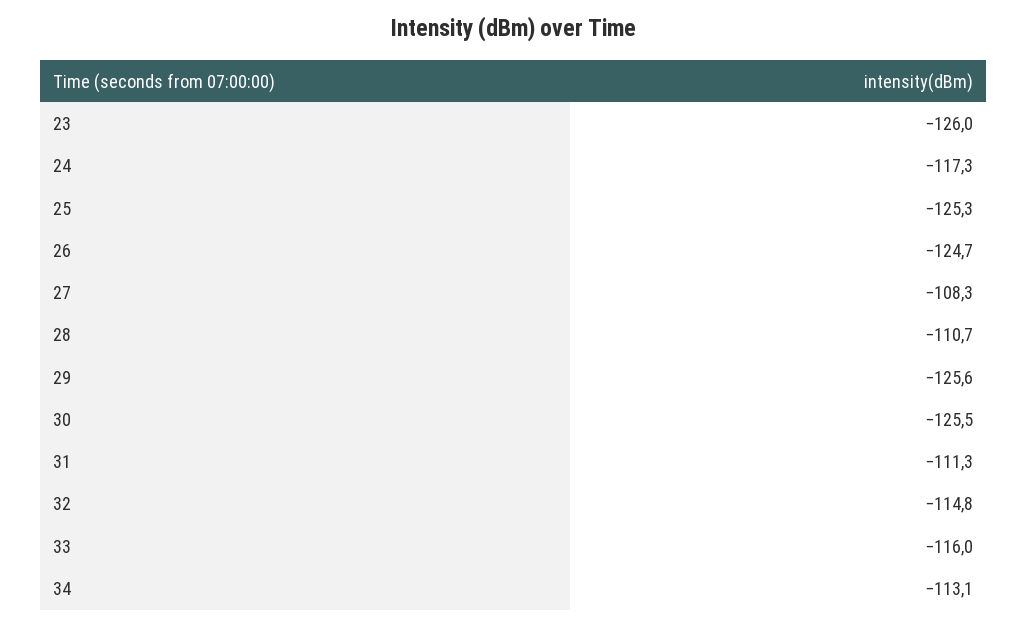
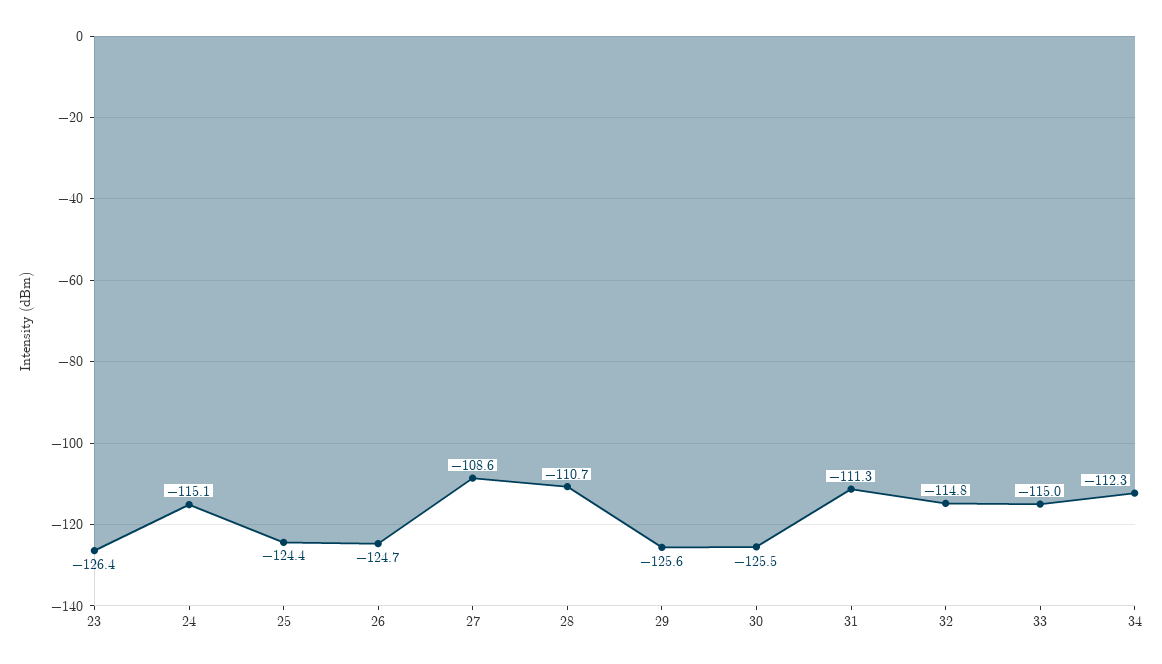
23: -126 -> -126.4
24: -117.3 -> -115.1
25: -125.3 -> -124.4
27: -108.3 -> -108.6
33: -116 -> -115
34: -113.1 -> -112.3

